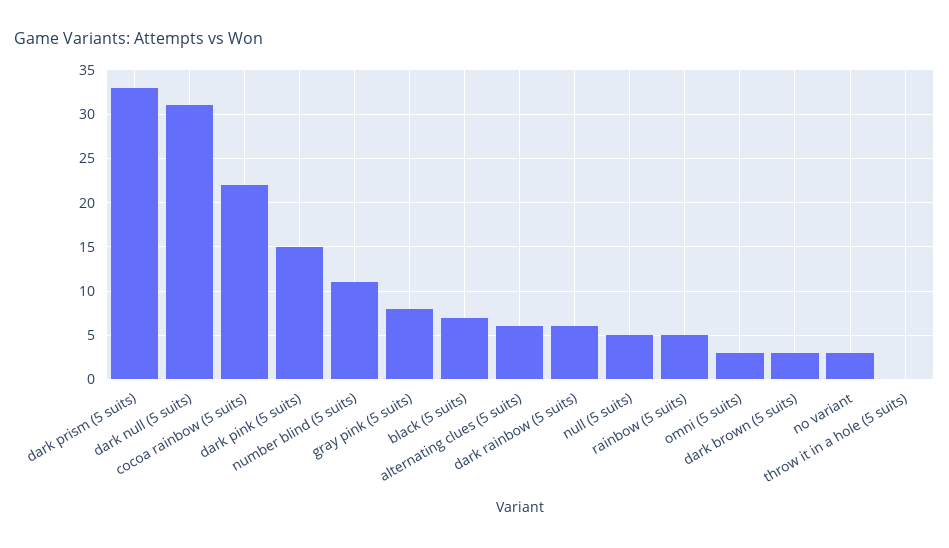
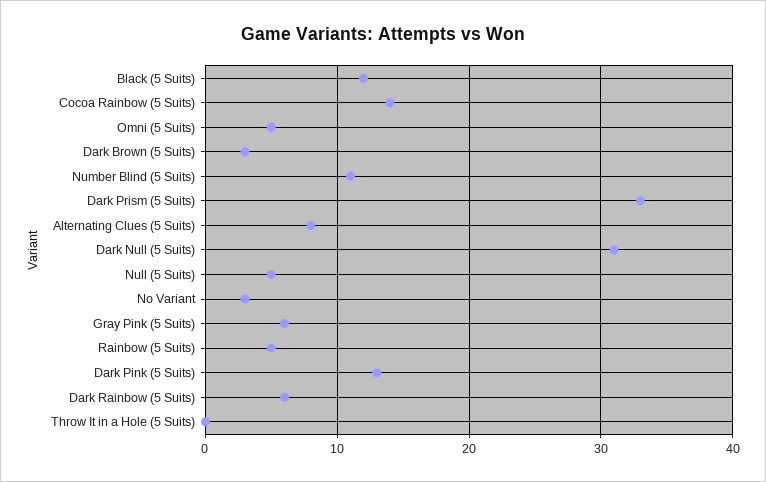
cocoa rainbow (5 suits): 22 -> 14
dark pink (5 suits): 15 -> 13
gray pink (5 suits): 8 -> 6
black (5 suits): 7 -> 12
alternating clues (5 suits): 6 -> 8
omni (5 suits): 3 -> 5

